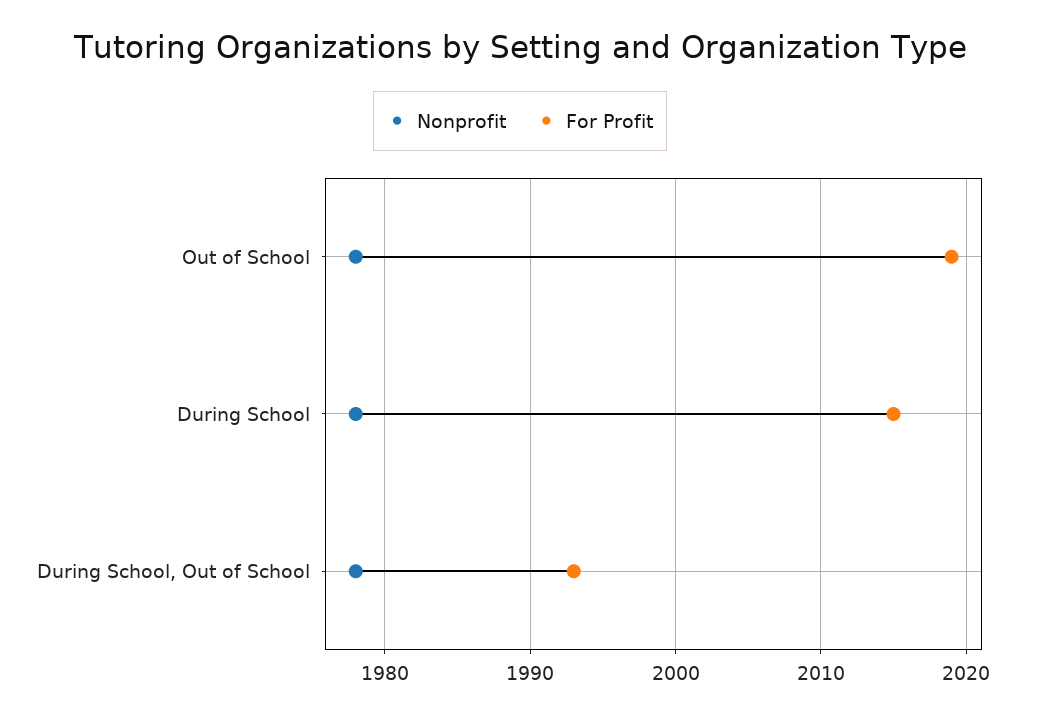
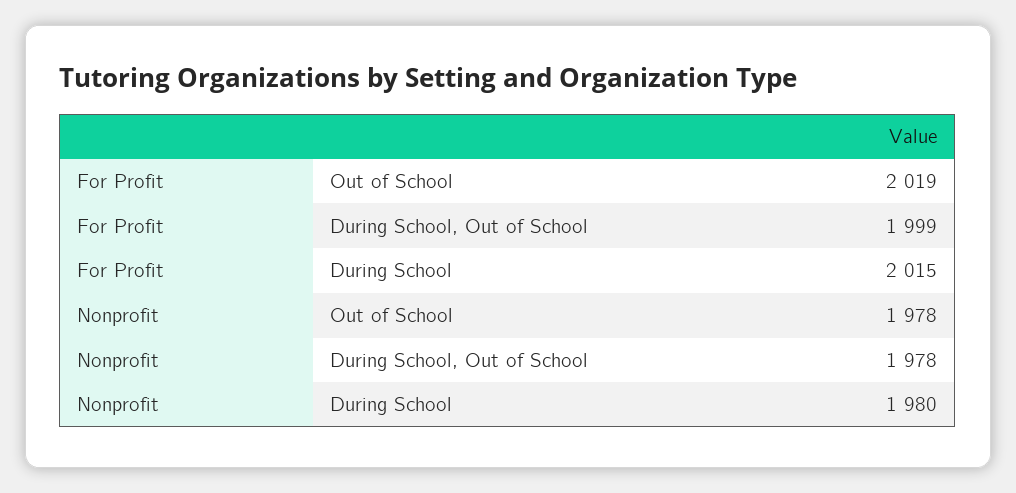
Nonprofit, During School: 1978 -> 1980
For Profit, During School, Out of School: 1993 -> 1999

